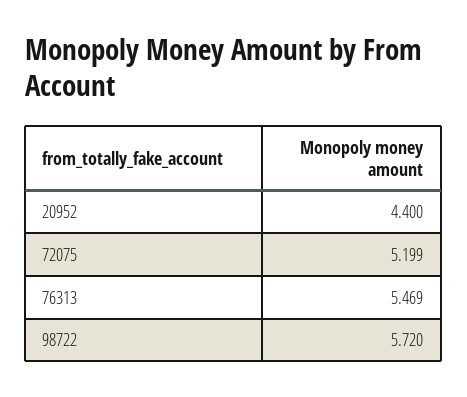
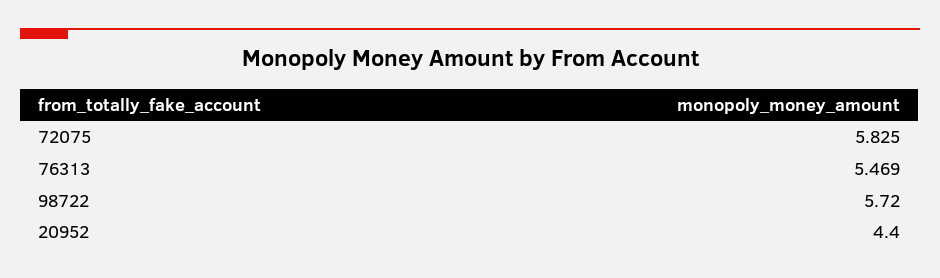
72075: 5.199 -> 5.825

